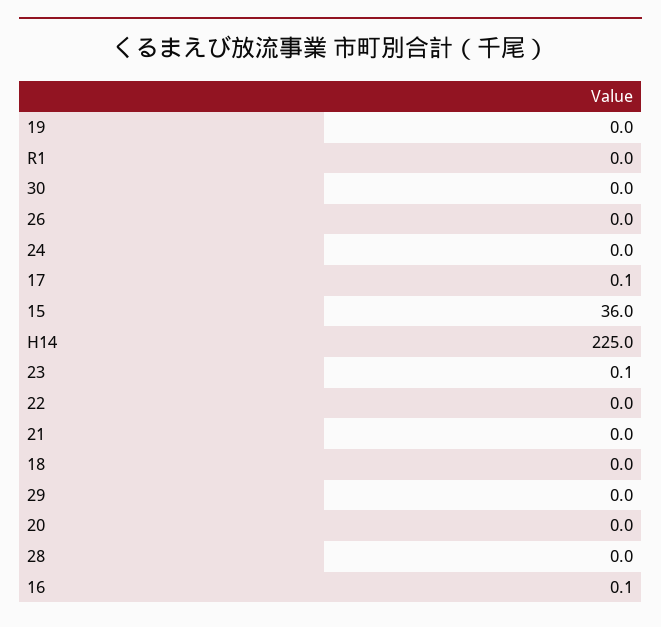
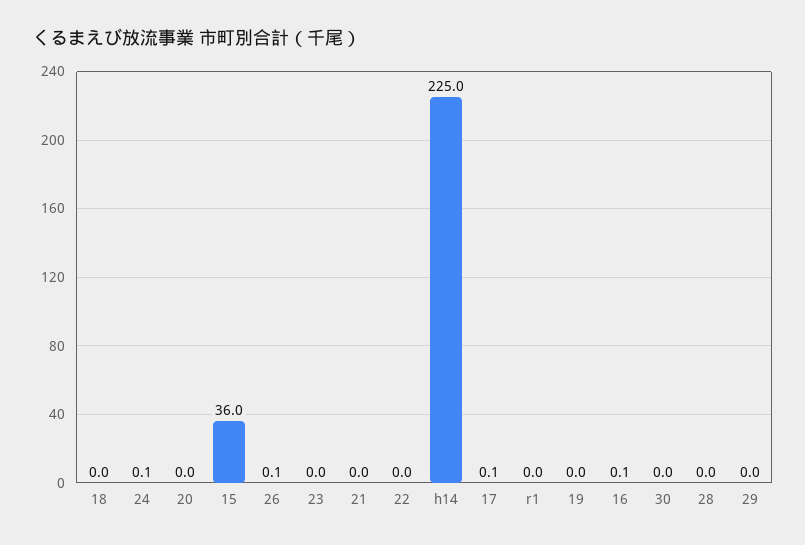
26: 0 -> 0.1
24: 0 -> 0.1
23: 0.1 -> 0

